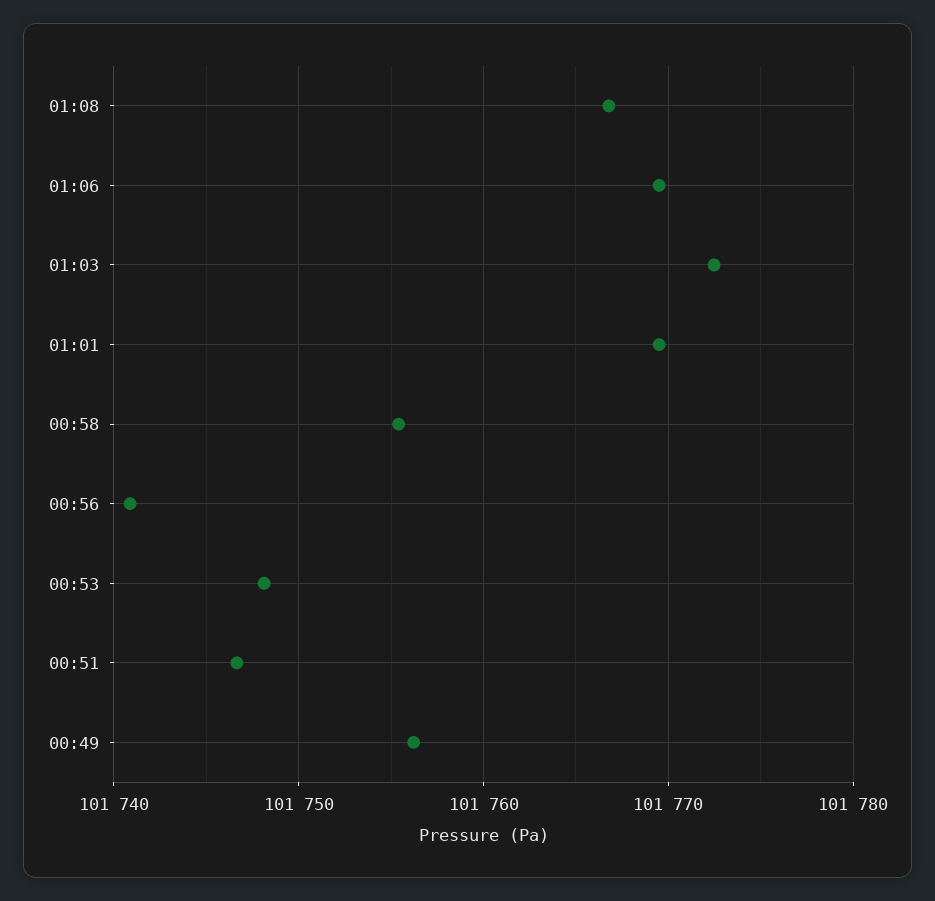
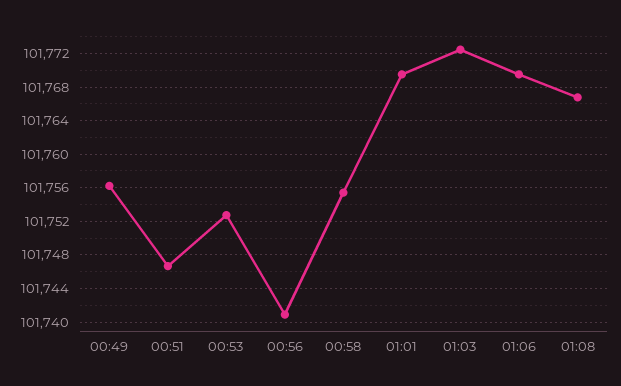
00:53: 101748 -> 101753

